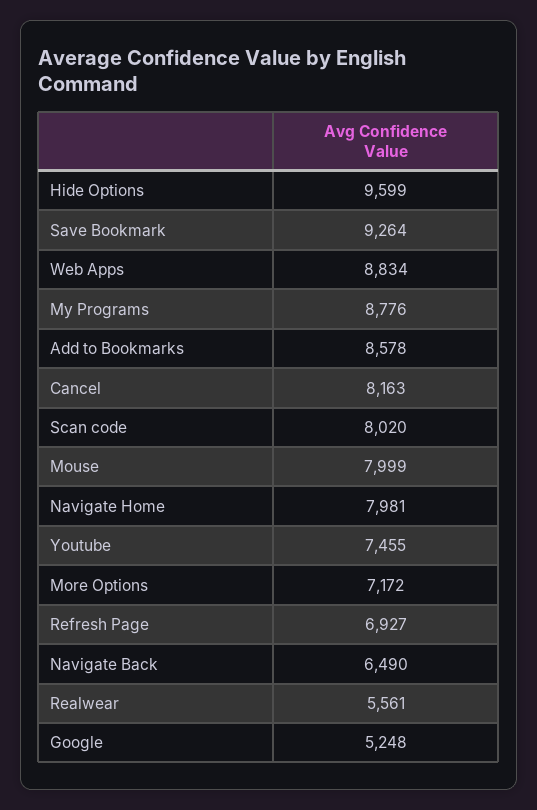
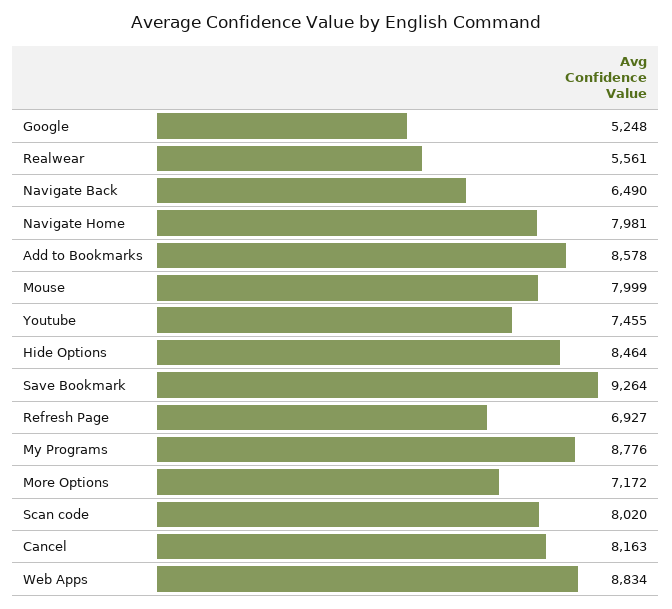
Hide Options: 9599 -> 8464

